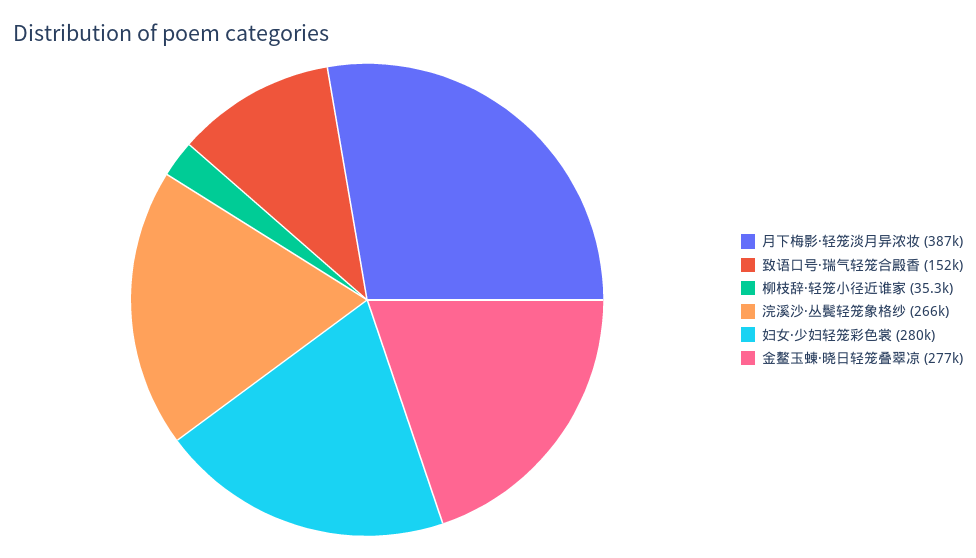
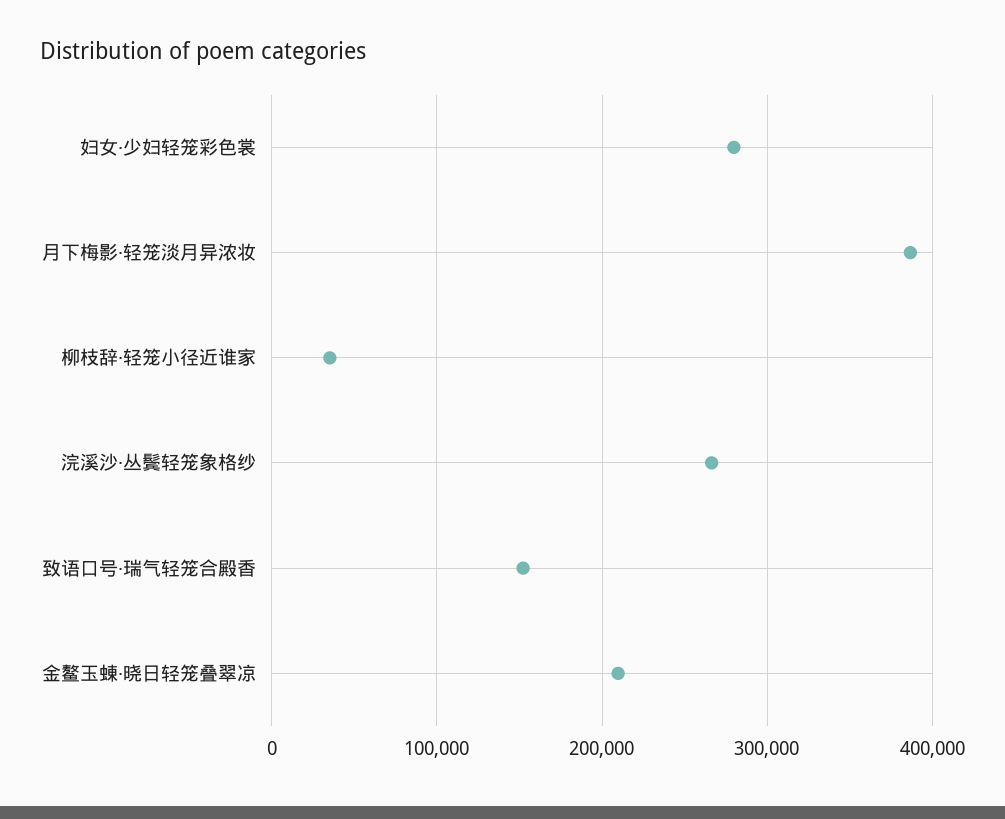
金鳌玉蝀·晓日轻笼叠翠凉: 277000 -> 210000

